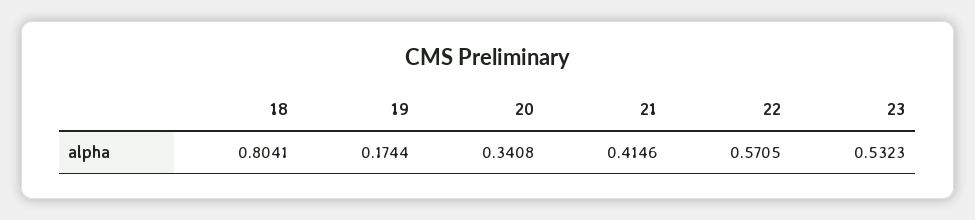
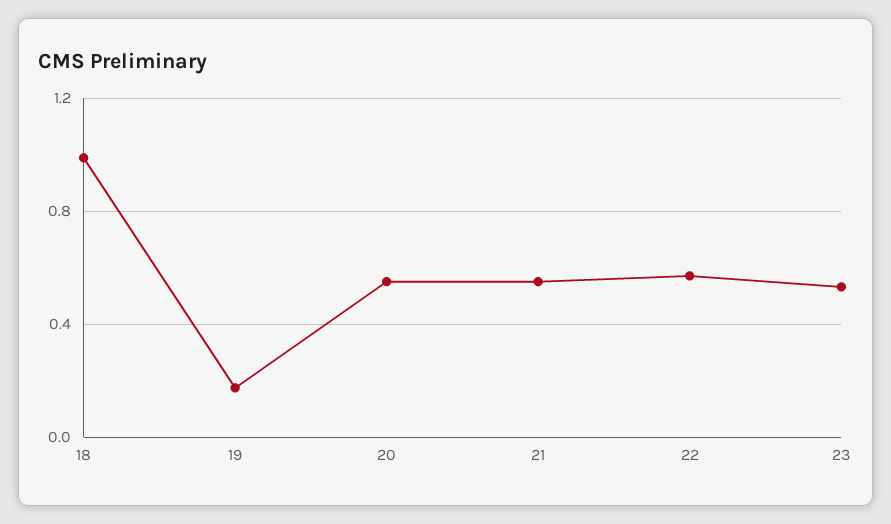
18: 0.8041 -> 1
20: 0.3408 -> 0.55
21: 0.4146 -> 0.55

